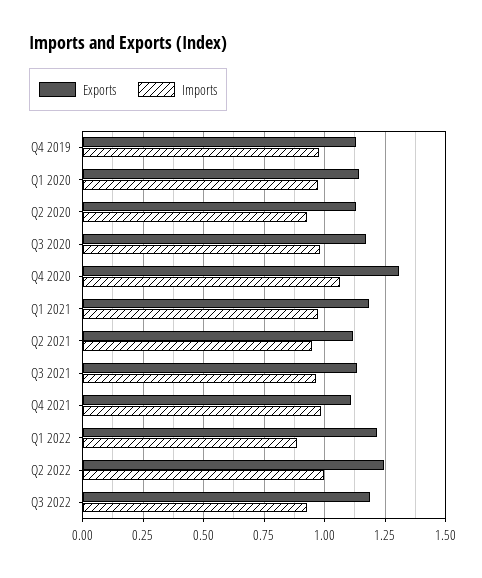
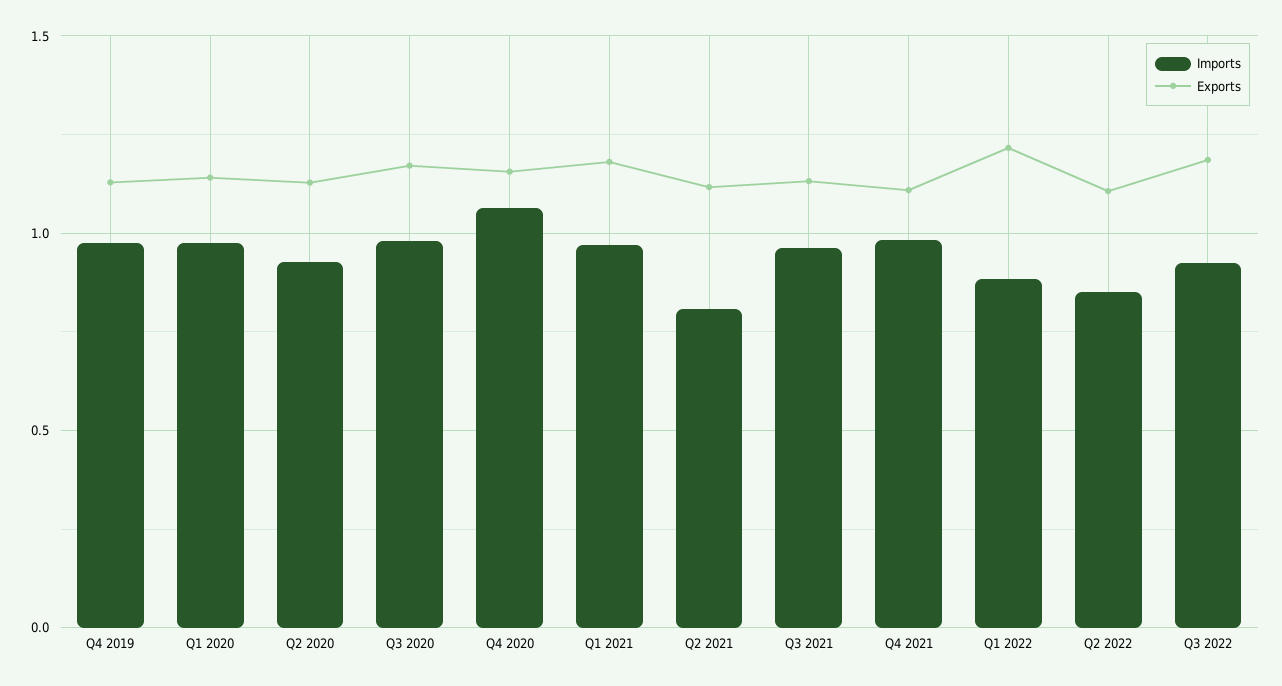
Exports, Q4 2020: 1.3 -> 1.15
Imports, Q2 2021: 0.95 -> 0.8
Exports, Q2 2022: 1.25 -> 1.1
Imports, Q2 2022: 1 -> 0.85

